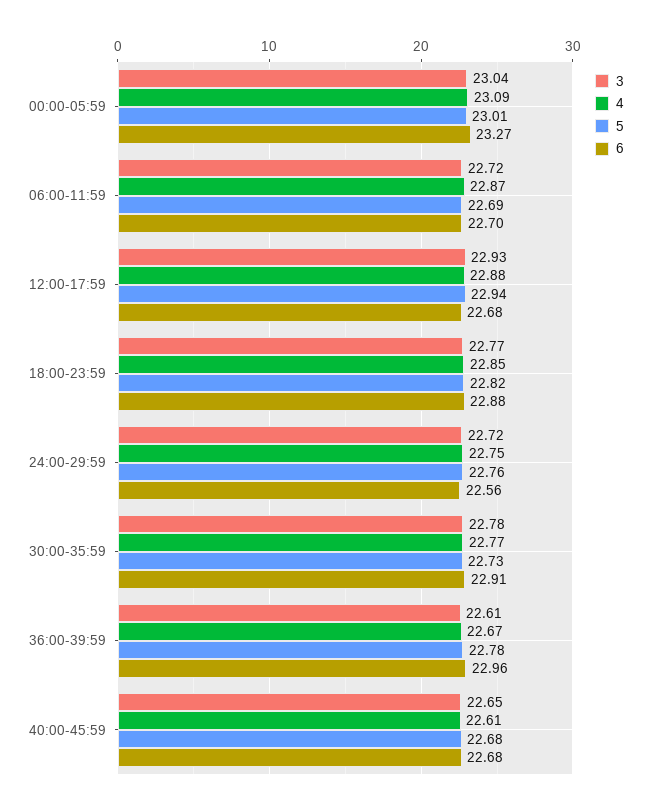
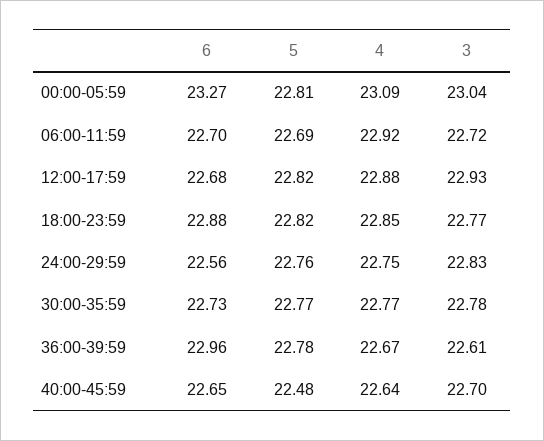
5, 00:00-05:59: 23.01 -> 22.81
4, 06:00-11:59: 22.87 -> 22.92
5, 12:00-17:59: 22.94 -> 22.82
3, 24:00-29:59: 22.72 -> 22.83
5, 30:00-35:59: 22.73 -> 22.77
6, 30:00-35:59: 22.91 -> 22.73
3, 40:00-45:59: 22.65 -> 22.7
4, 40:00-45:59: 22.61 -> 22.64
5, 40:00-45:59: 22.68 -> 22.48
6, 40:00-45:59: 22.68 -> 22.65

